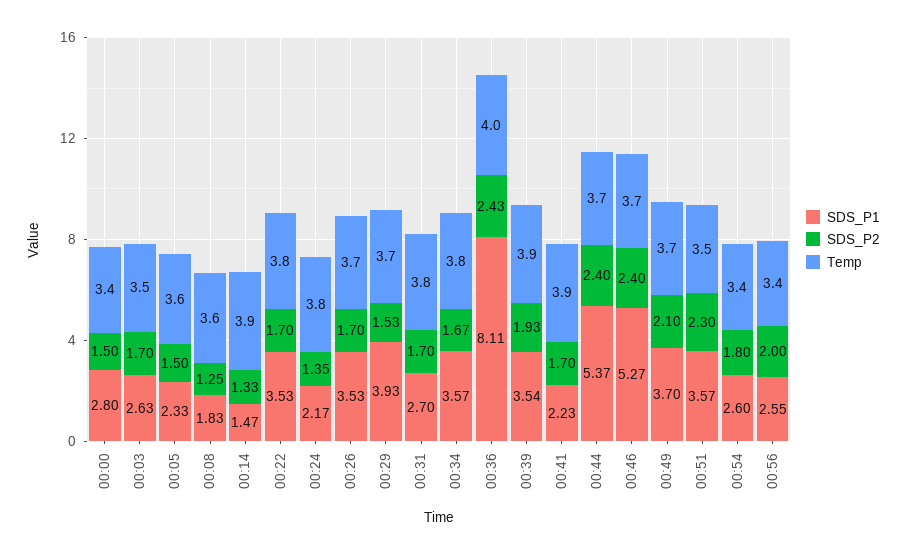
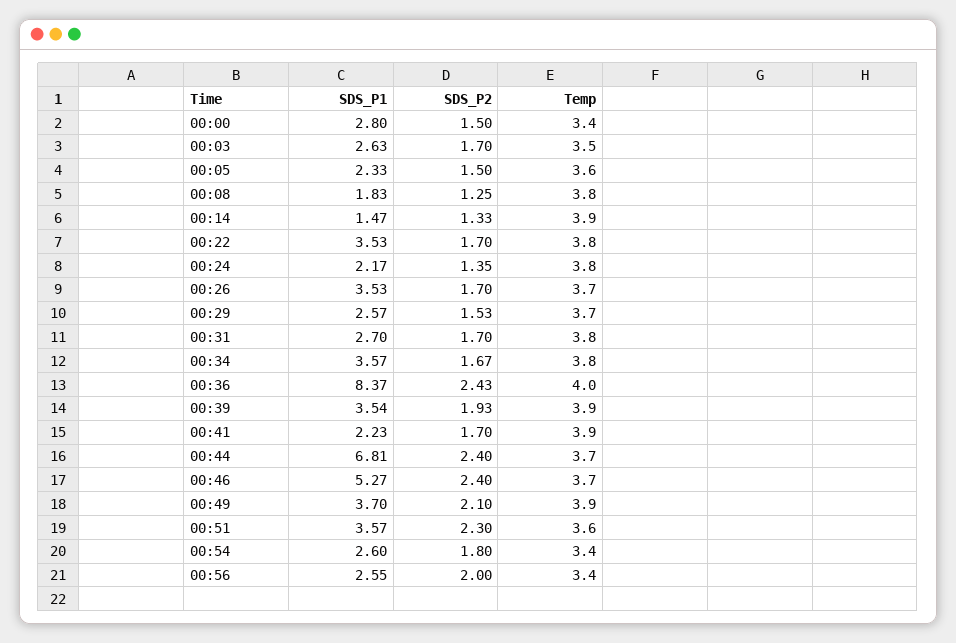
Temp, 00:08: 3.6 -> 3.8
SDS_P1, 00:29: 3.93 -> 2.57
SDS_P1, 00:36: 8.11 -> 8.37
SDS_P1, 00:44: 5.37 -> 6.81
Temp, 00:49: 3.7 -> 3.9
Temp, 00:51: 3.5 -> 3.6

